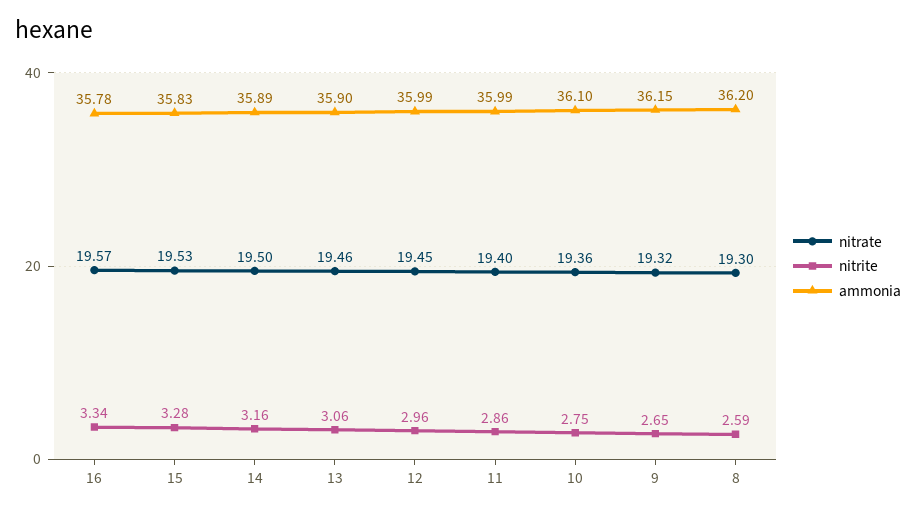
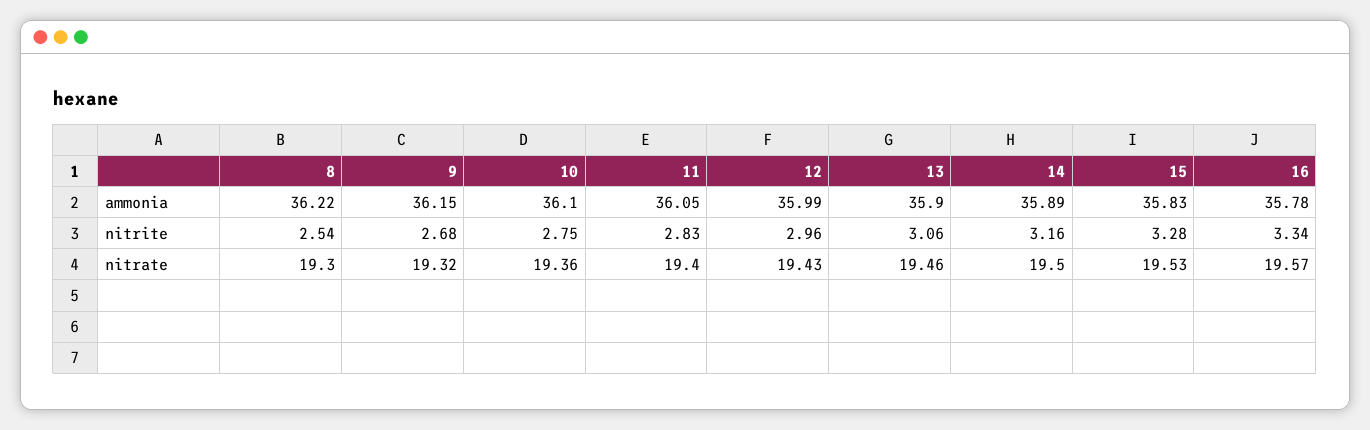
nitrate, 12: 19.45 -> 19.43
nitrite, 11: 2.86 -> 2.83
ammonia, 11: 35.99 -> 36.05
nitrite, 9: 2.65 -> 2.68
nitrite, 8: 2.59 -> 2.54
ammonia, 8: 36.2 -> 36.22

